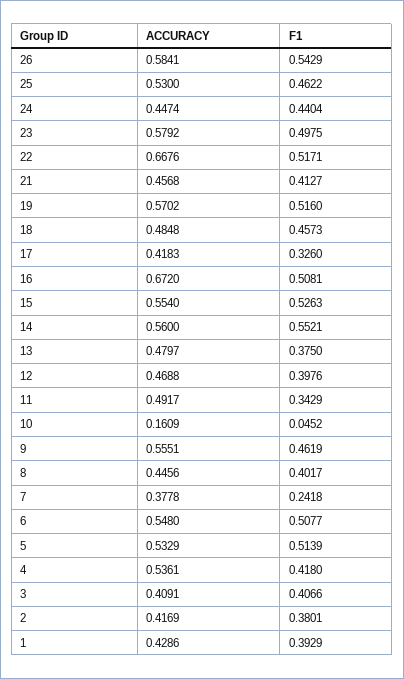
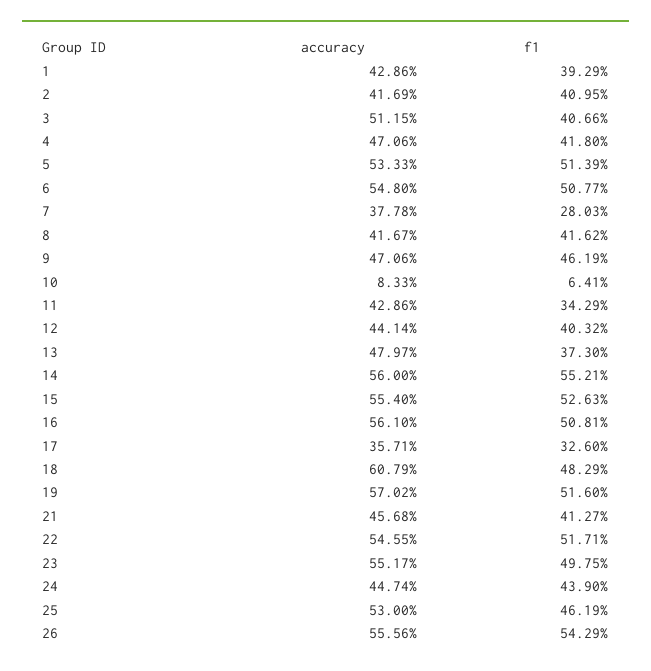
ACCURACY, 26: 0.5841 -> 0.5556
F1, 25: 0.4622 -> 0.4619
F1, 24: 0.4404 -> 0.439
ACCURACY, 23: 0.5792 -> 0.5517
ACCURACY, 22: 0.6676 -> 0.5455
ACCURACY, 18: 0.4848 -> 0.6079
F1, 18: 0.4573 -> 0.4829
ACCURACY, 17: 0.4183 -> 0.3571
ACCURACY, 16: 0.672 -> 0.561
F1, 13: 0.375 -> 0.373
ACCURACY, 12: 0.4688 -> 0.4414
F1, 12: 0.3976 -> 0.4032
ACCURACY, 11: 0.4917 -> 0.4286
ACCURACY, 10: 0.1609 -> 0.0833
F1, 10: 0.0452 -> 0.0641
ACCURACY, 9: 0.5551 -> 0.4706
ACCURACY, 8: 0.4456 -> 0.4167
F1, 8: 0.4017 -> 0.4162
F1, 7: 0.2418 -> 0.2803
ACCURACY, 5: 0.5329 -> 0.5333
ACCURACY, 4: 0.5361 -> 0.4706
ACCURACY, 3: 0.4091 -> 0.5115
F1, 2: 0.3801 -> 0.4095

